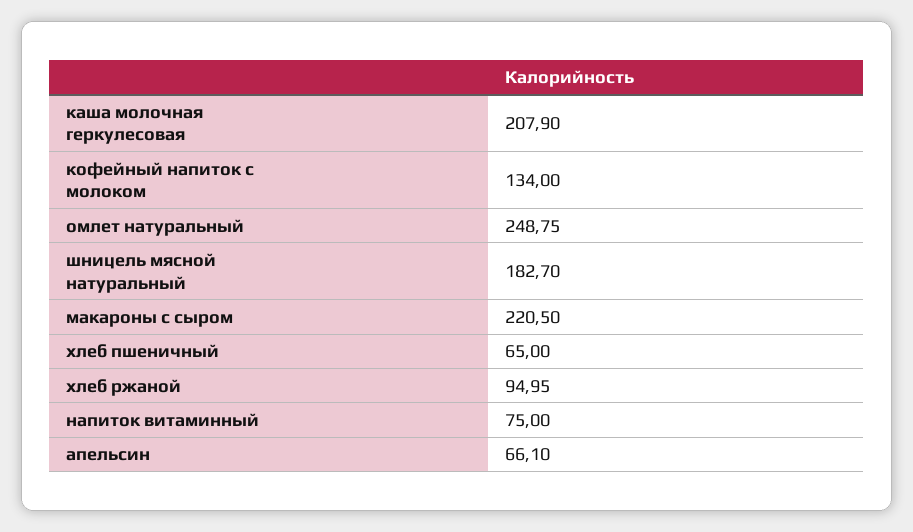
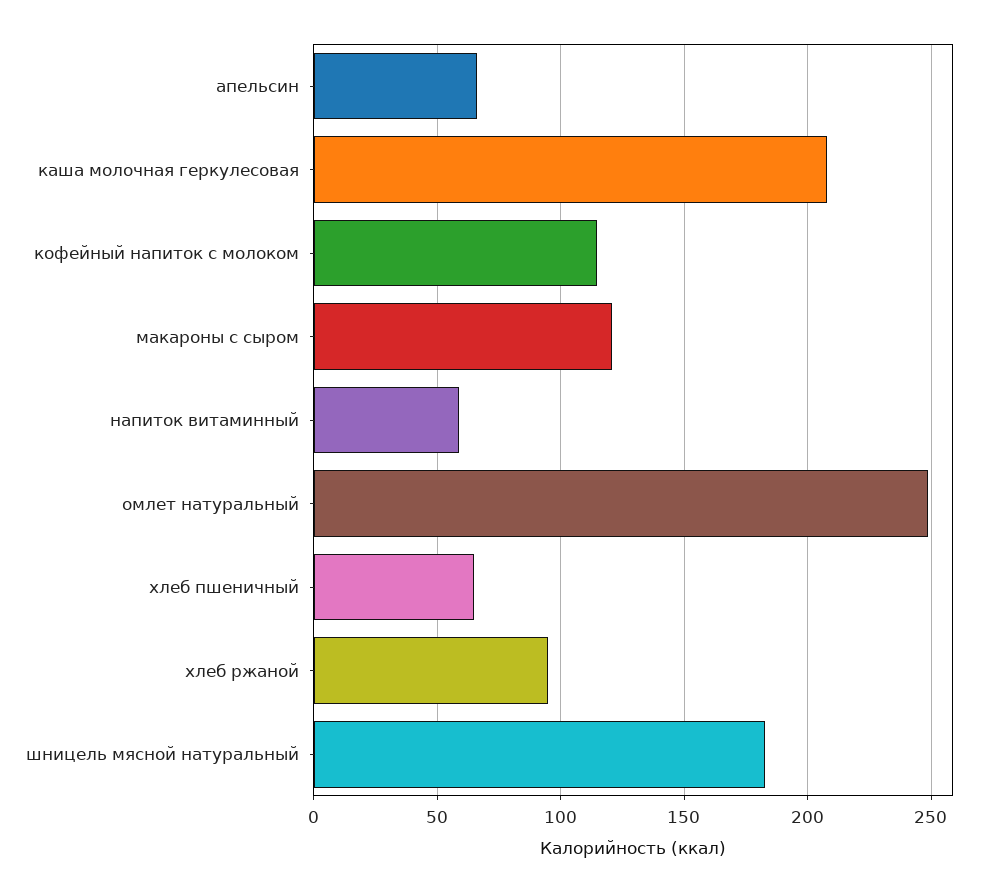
кофейный напиток с молоком: 134 -> 115
макароны с сыром: 220.5 -> 120
напиток витаминный: 75 -> 60

